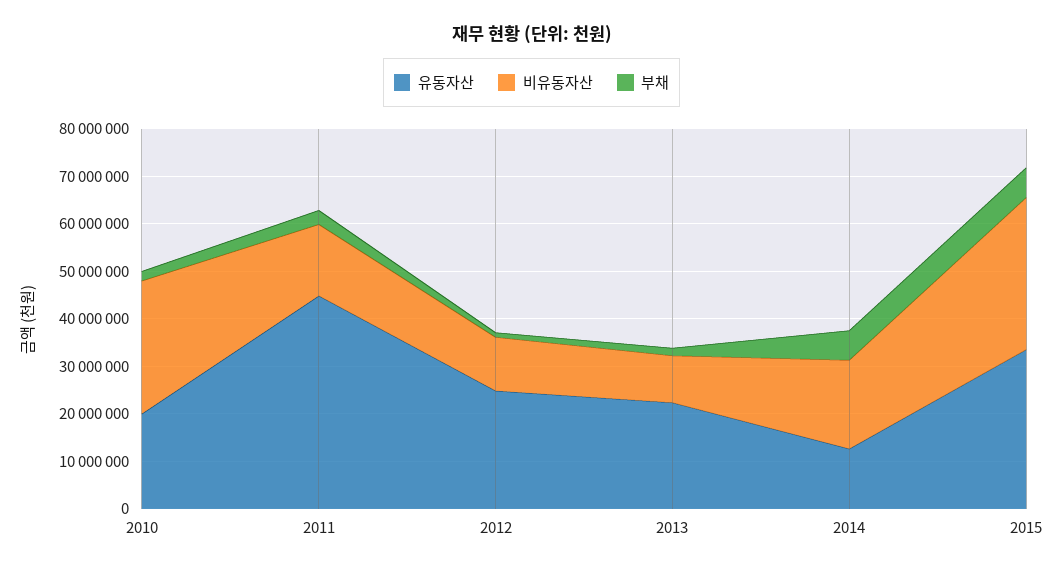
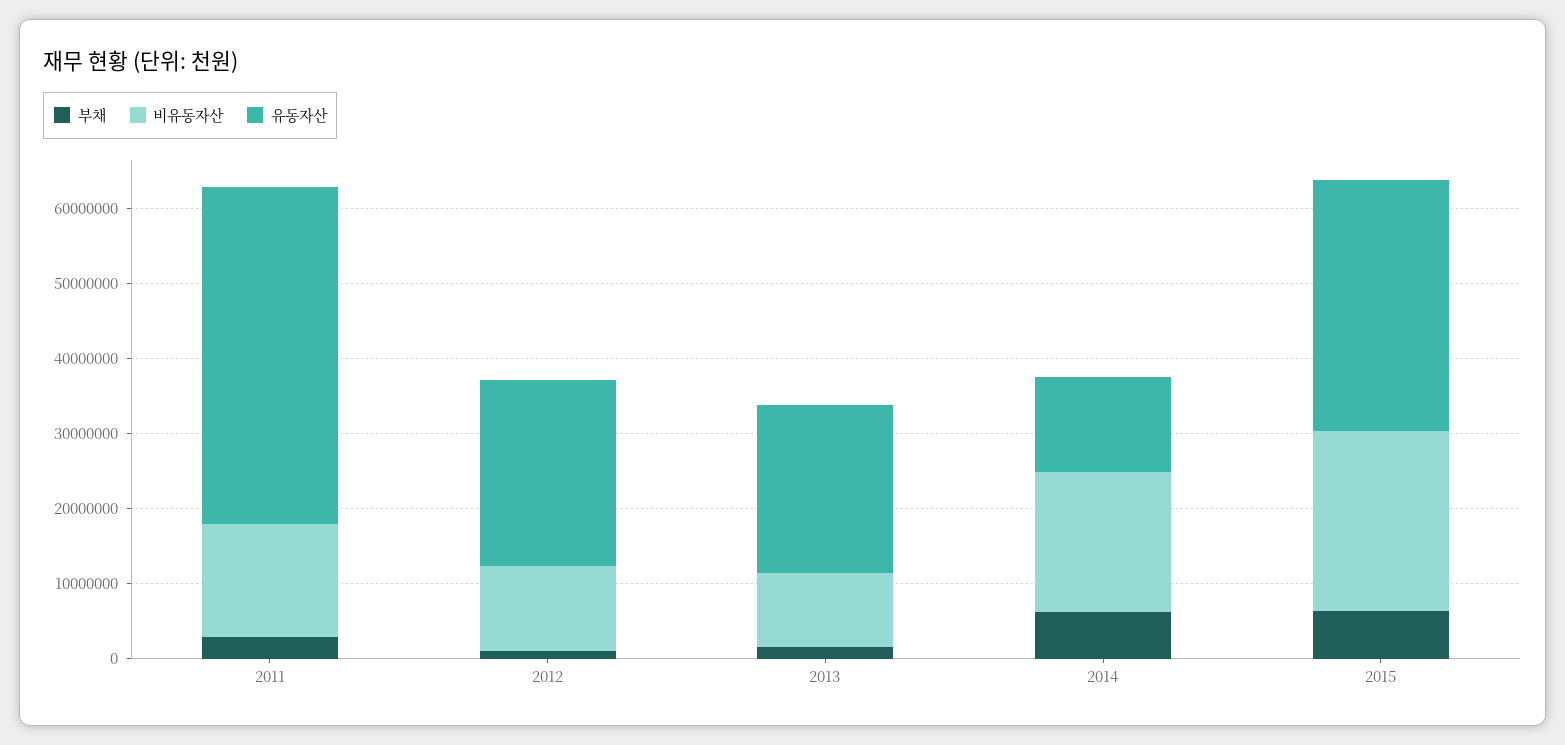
유동자산, 2010: 20000000 -> none
비유동자산, 2010: 28000000 -> none
부채, 2010: 2000000 -> none
비유동자산, 2015: 32000000 -> 24000000

